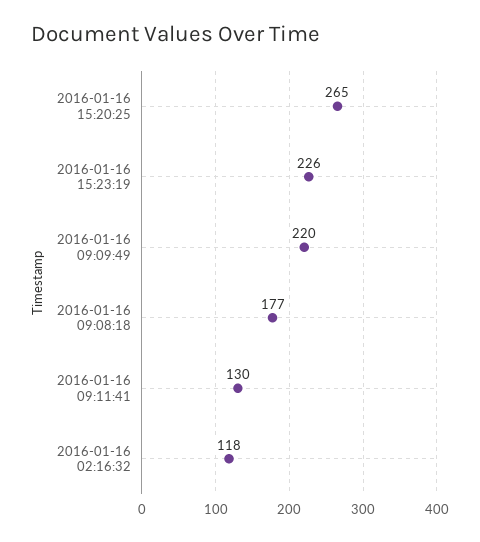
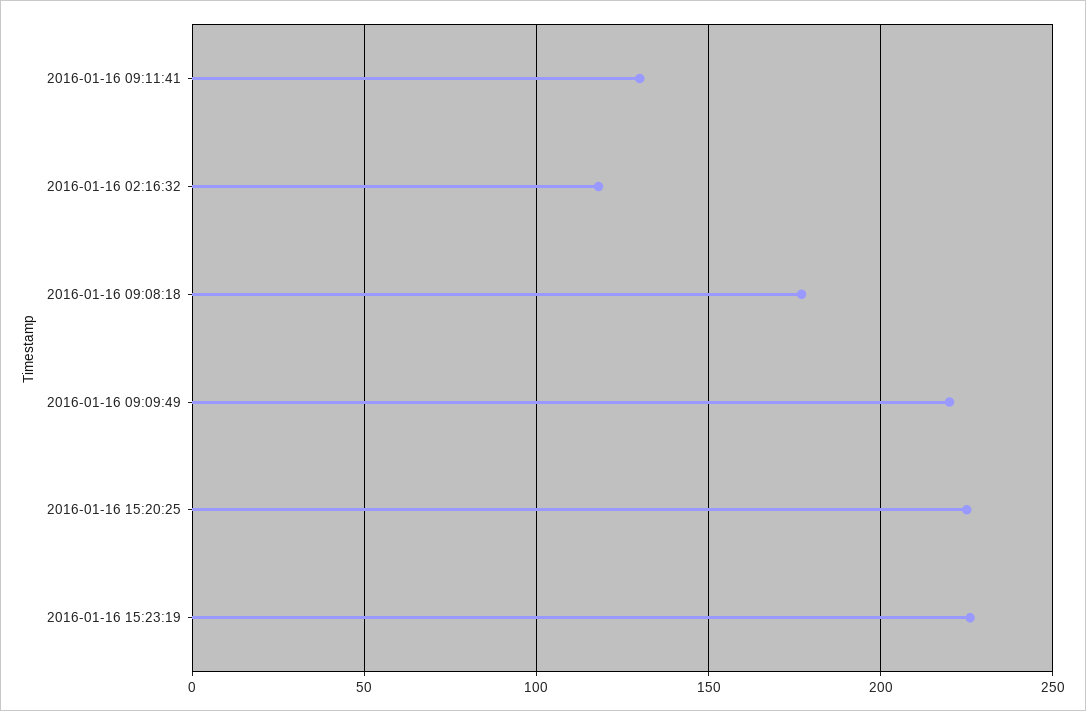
2016-01-16 15:20:25: 265 -> 225

